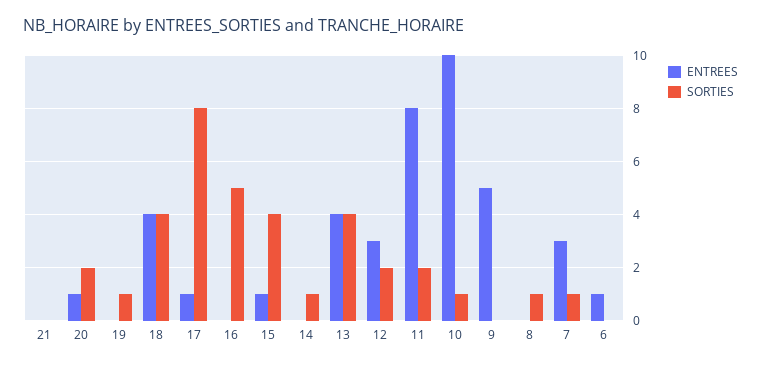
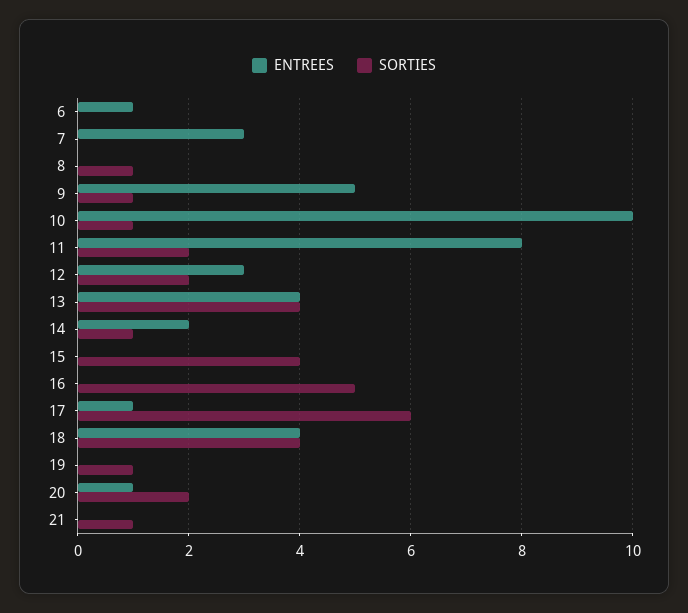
SORTIES, 21: 0 -> 1
SORTIES, 17: 8 -> 6
ENTREES, 15: 1 -> 0
ENTREES, 14: 0 -> 2
SORTIES, 9: 0 -> 1
SORTIES, 7: 1 -> 0

